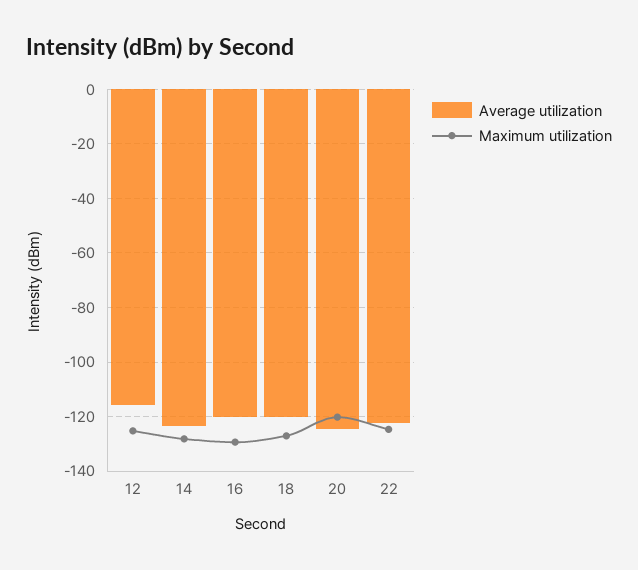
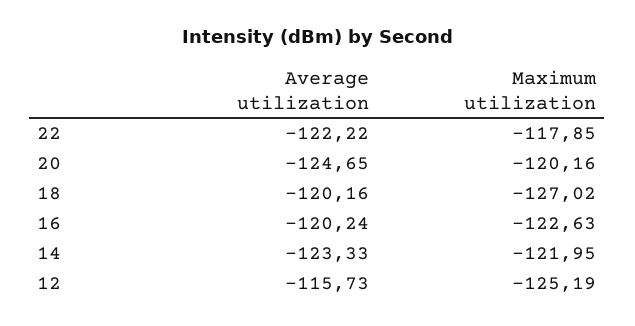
Maximum utilization, 14: -127.5 -> -121.95
Maximum utilization, 16: -130 -> -122.63
Maximum utilization, 22: -125 -> -117.85

